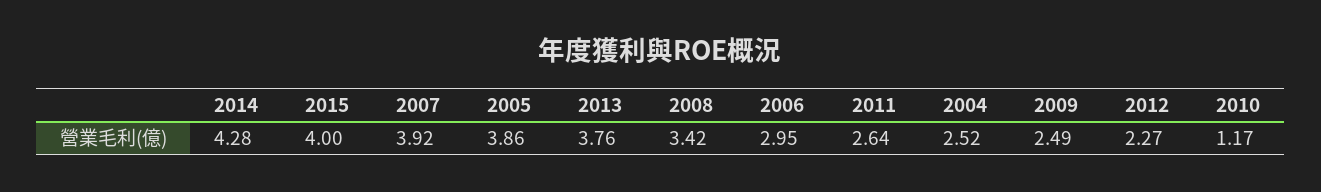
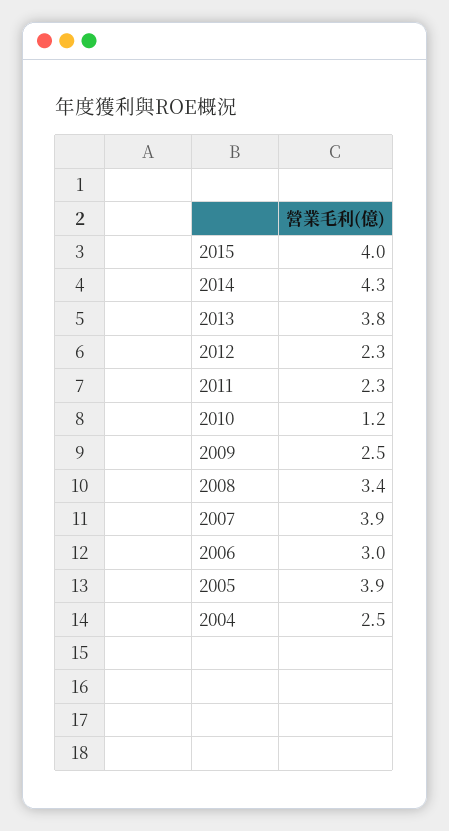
2011: 2.64 -> 2.3

